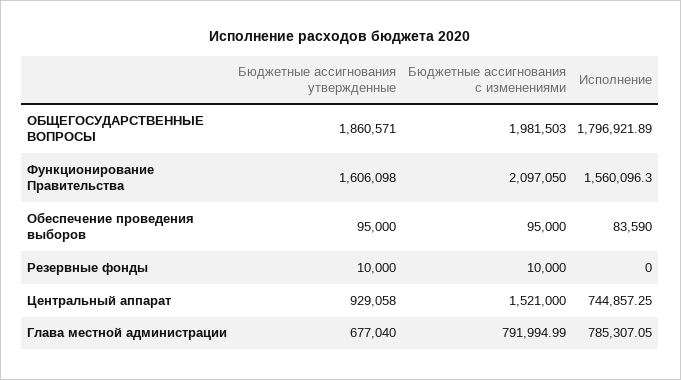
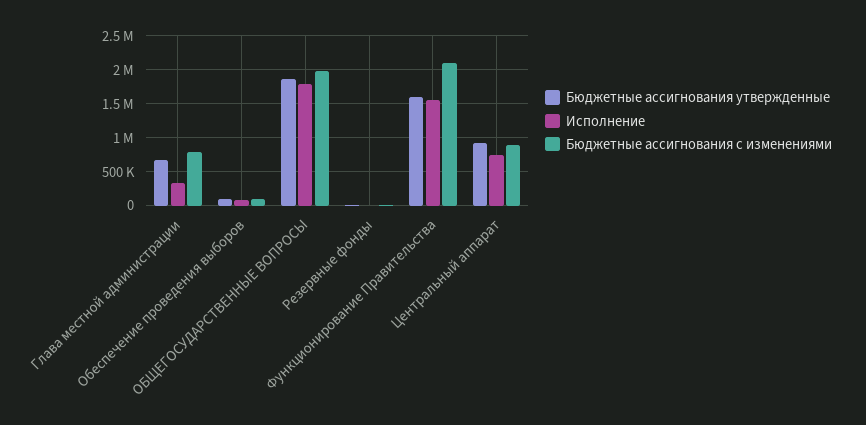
Бюджетные ассигнования с изменениями, Центральный аппарат: 1521000 -> 900000
Исполнение, Глава местной администрации: 785307.05 -> 300000

